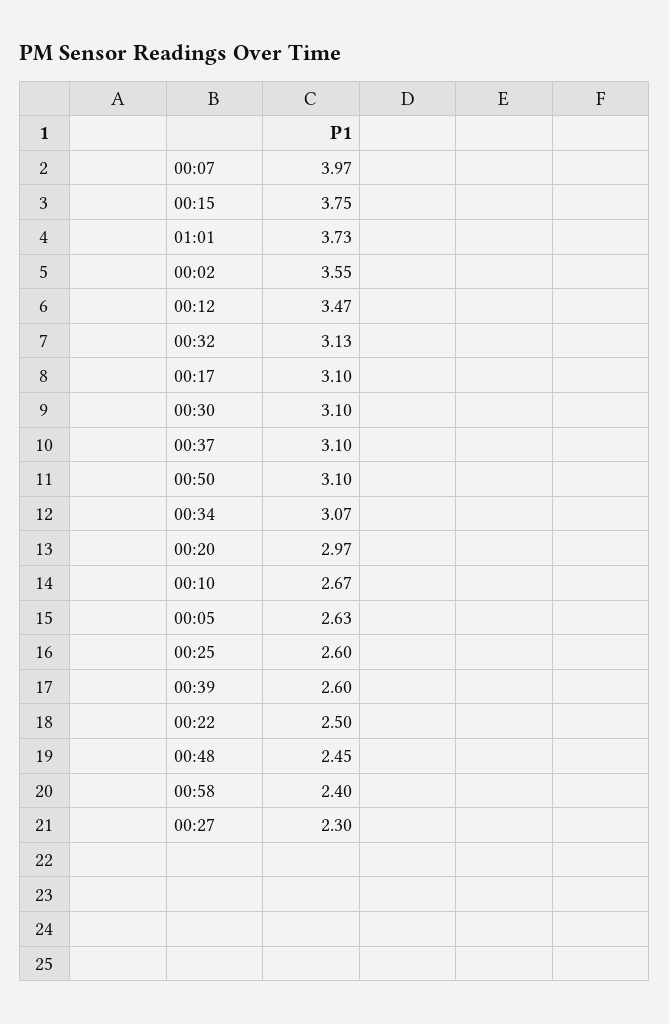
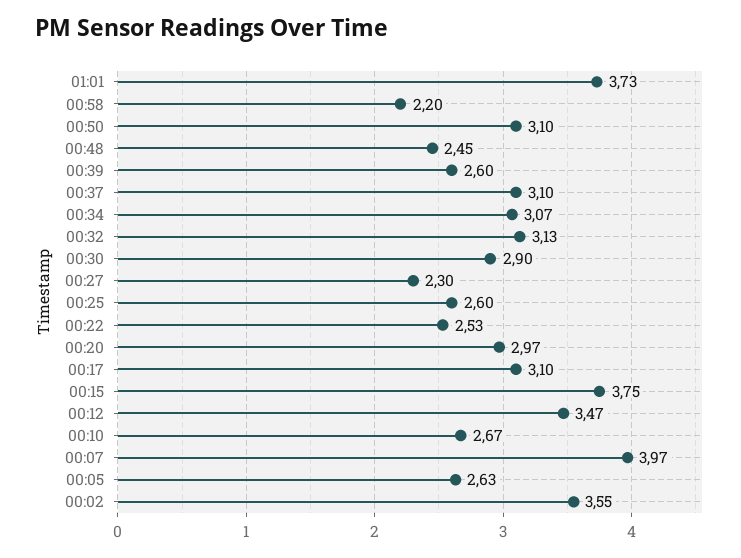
00:30: 3.1 -> 2.9
00:22: 2.5 -> 2.53
00:58: 2.4 -> 2.2

